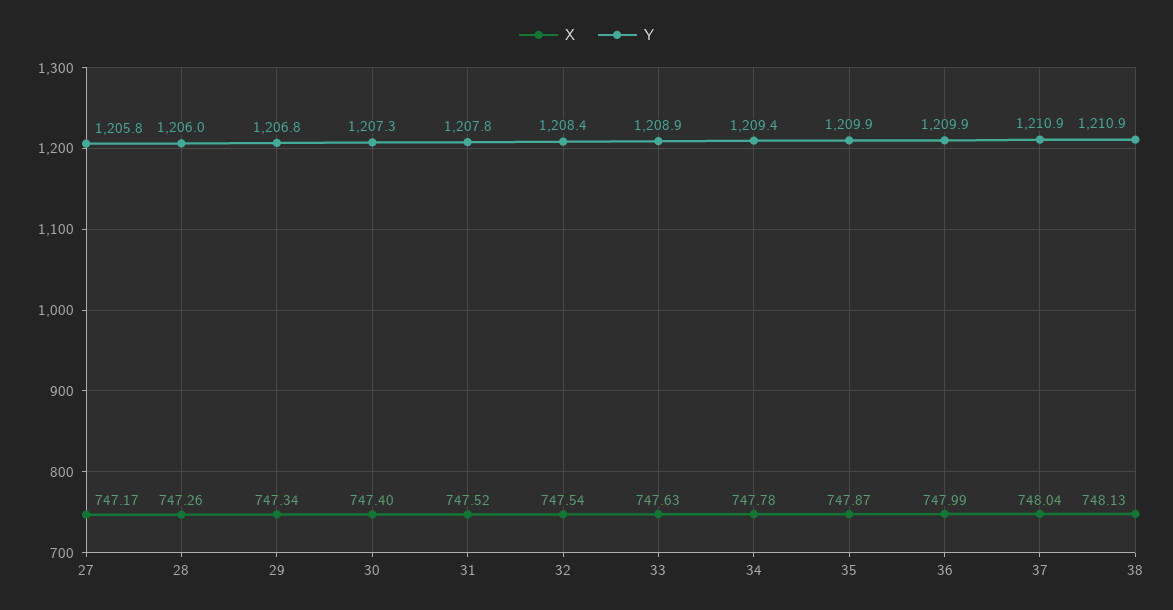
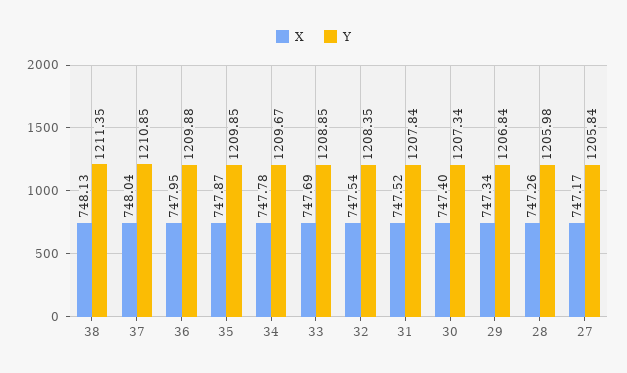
X, 33: 747.63 -> 747.69
Y, 34: 1209.4 -> 1209.67
X, 36: 747.99 -> 747.95
Y, 38: 1210.9 -> 1211.35

